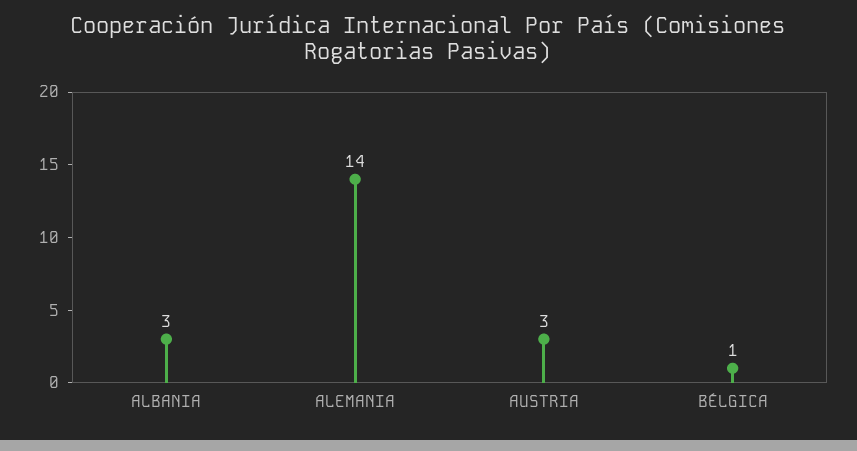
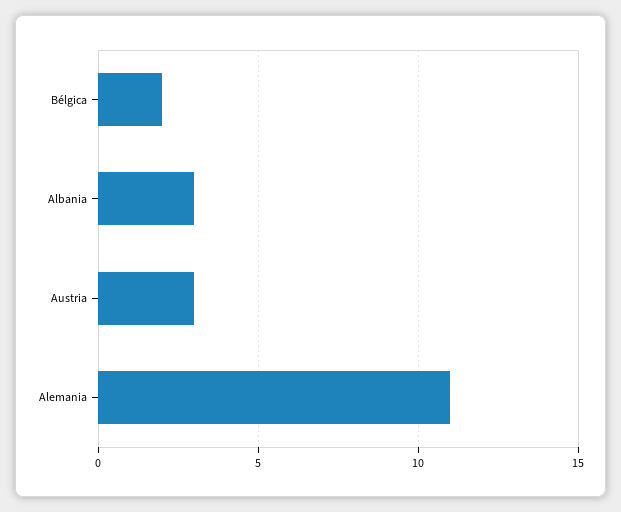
ALEMANIA: 14 -> 11
BÉLGICA: 1 -> 2

